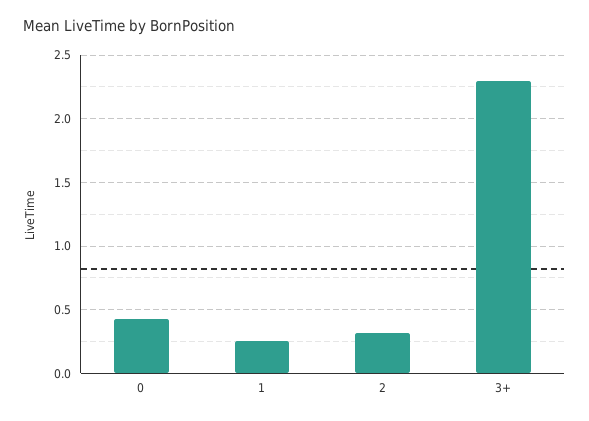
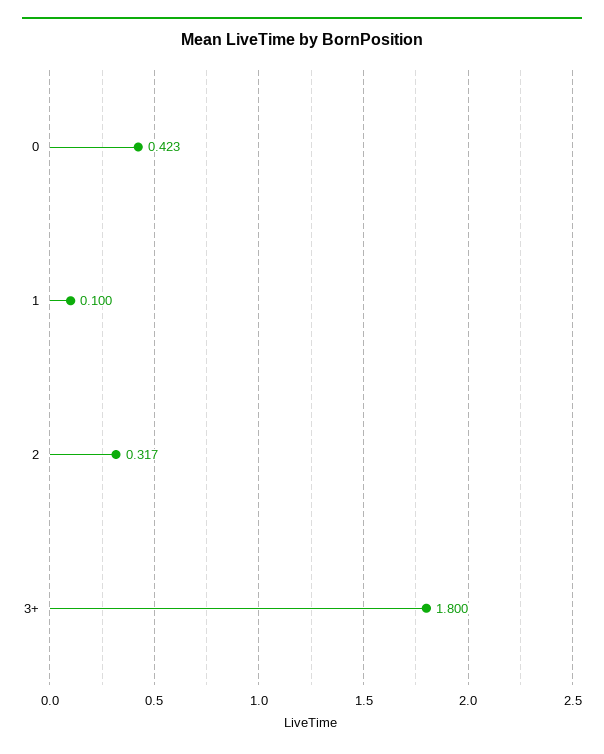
1: 0.25 -> 0.1
3+: 2.3 -> 1.8

